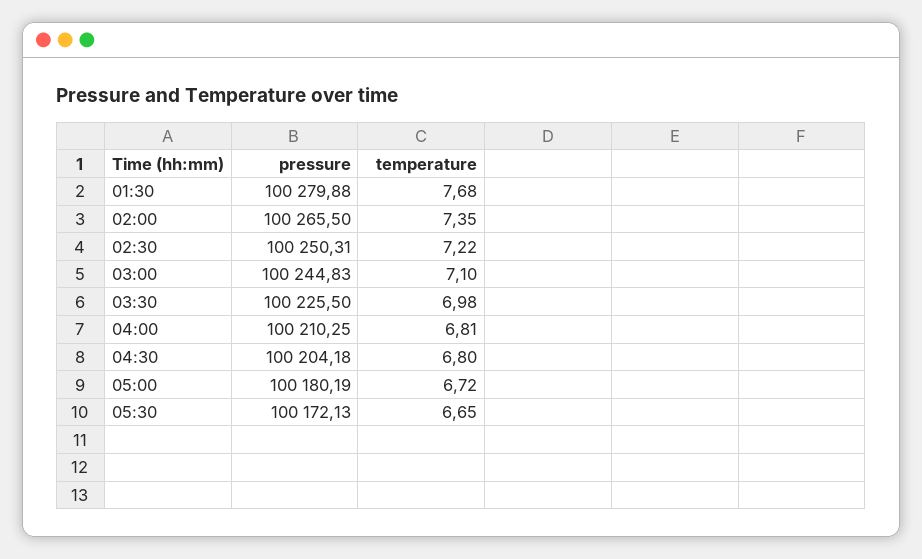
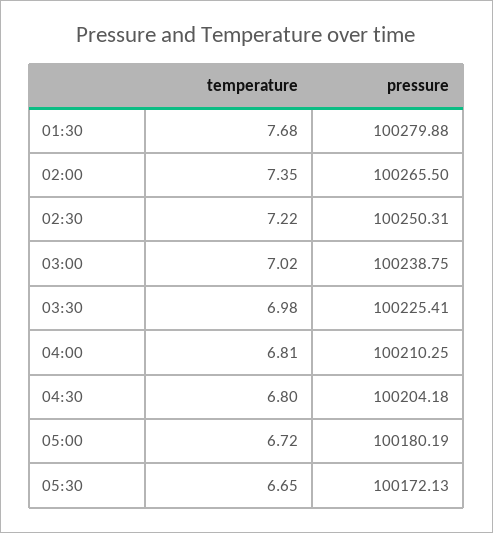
pressure, 03:00: 100244.83 -> 100238.75
temperature, 03:00: 7.1 -> 7.02
pressure, 03:30: 100225.5 -> 100225.41

